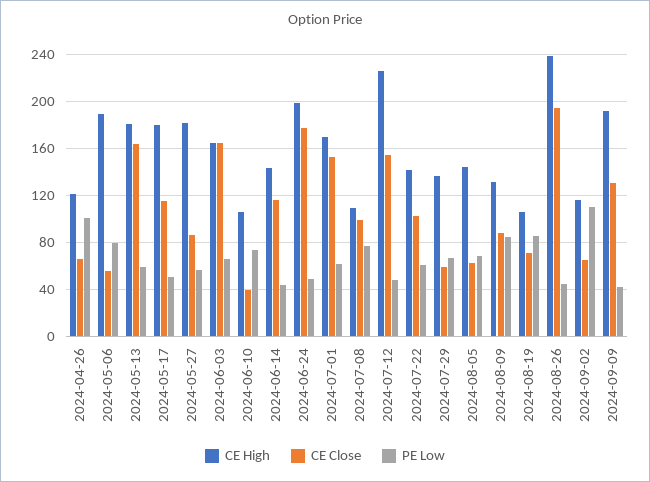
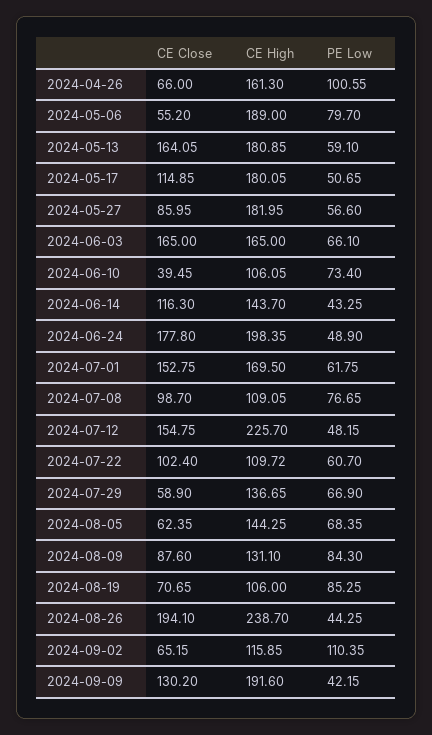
CE High, 2024-04-26: 120 -> 161.3
CE High, 2024-07-22: 140 -> 109.72

